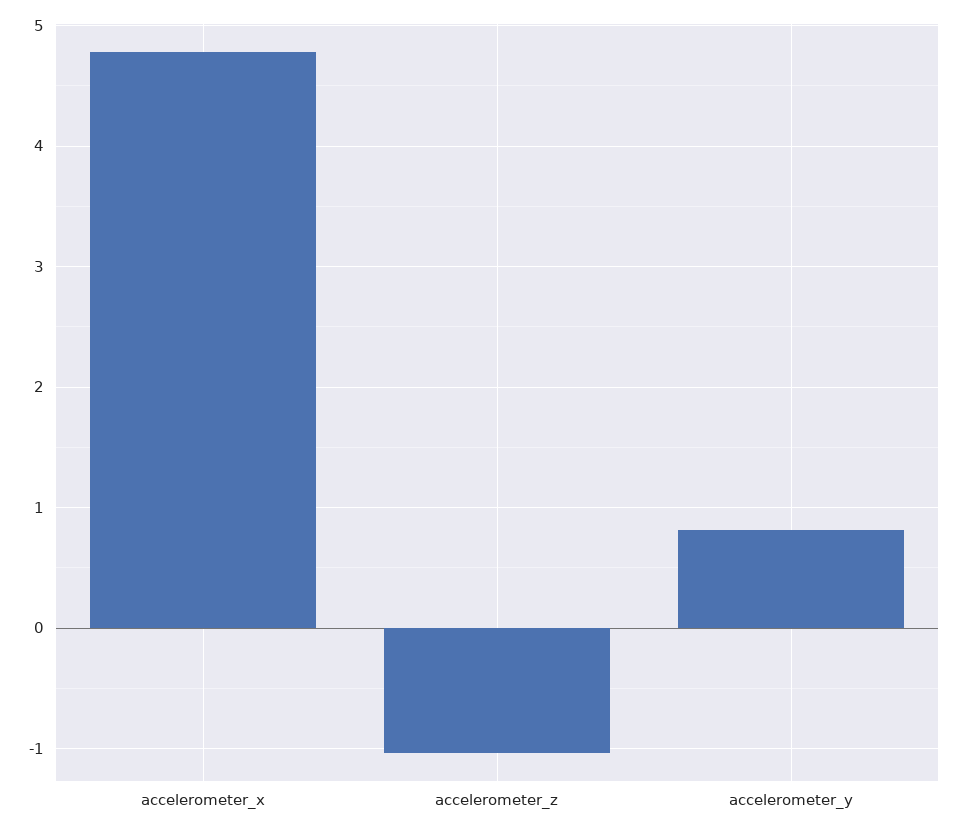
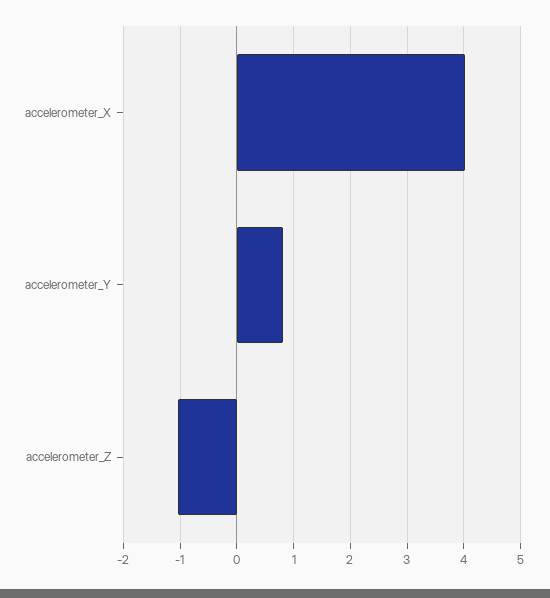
accelerometer_x: 4.8 -> 4

